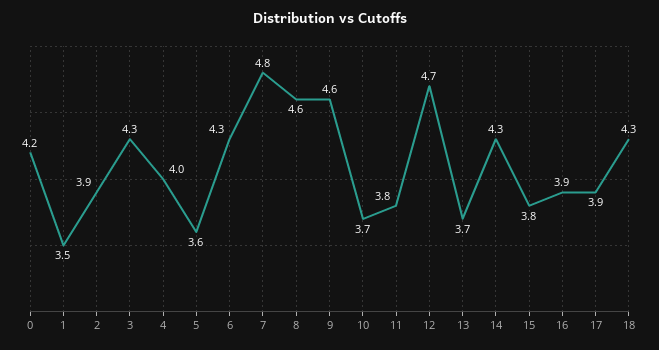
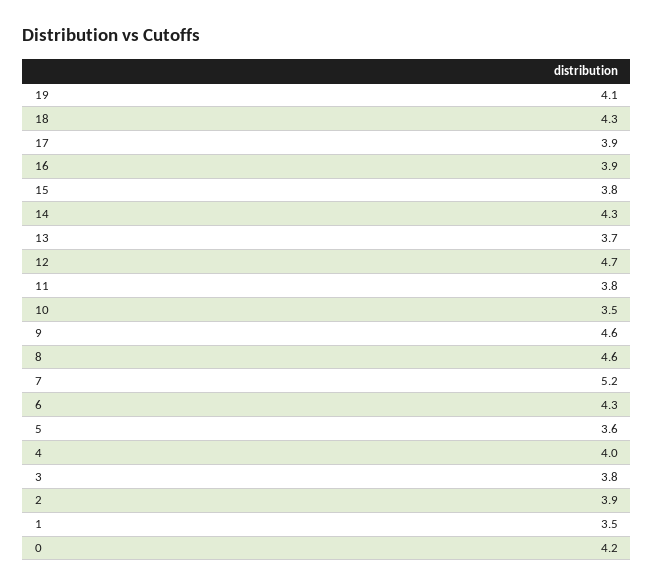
3: 4.3 -> 3.8
7: 4.8 -> 5.2
10: 3.7 -> 3.5
19: none -> 4.1

